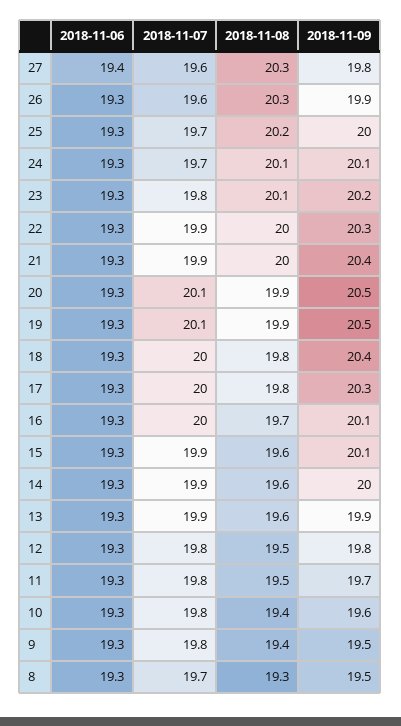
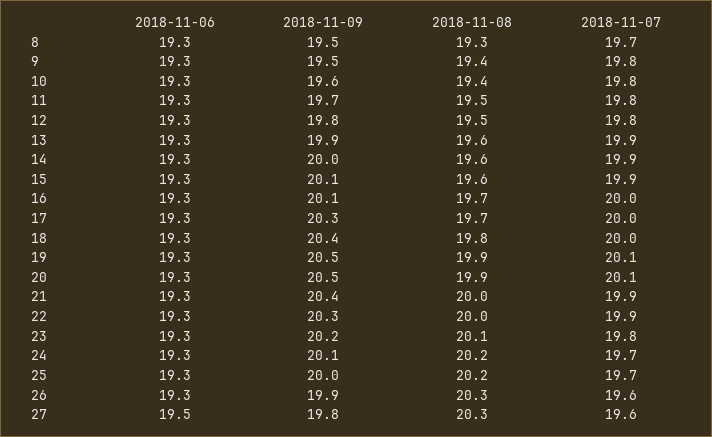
2018-11-06, 27: 19.4 -> 19.5
2018-11-08, 24: 20.1 -> 20.2
2018-11-08, 17: 19.8 -> 19.7

